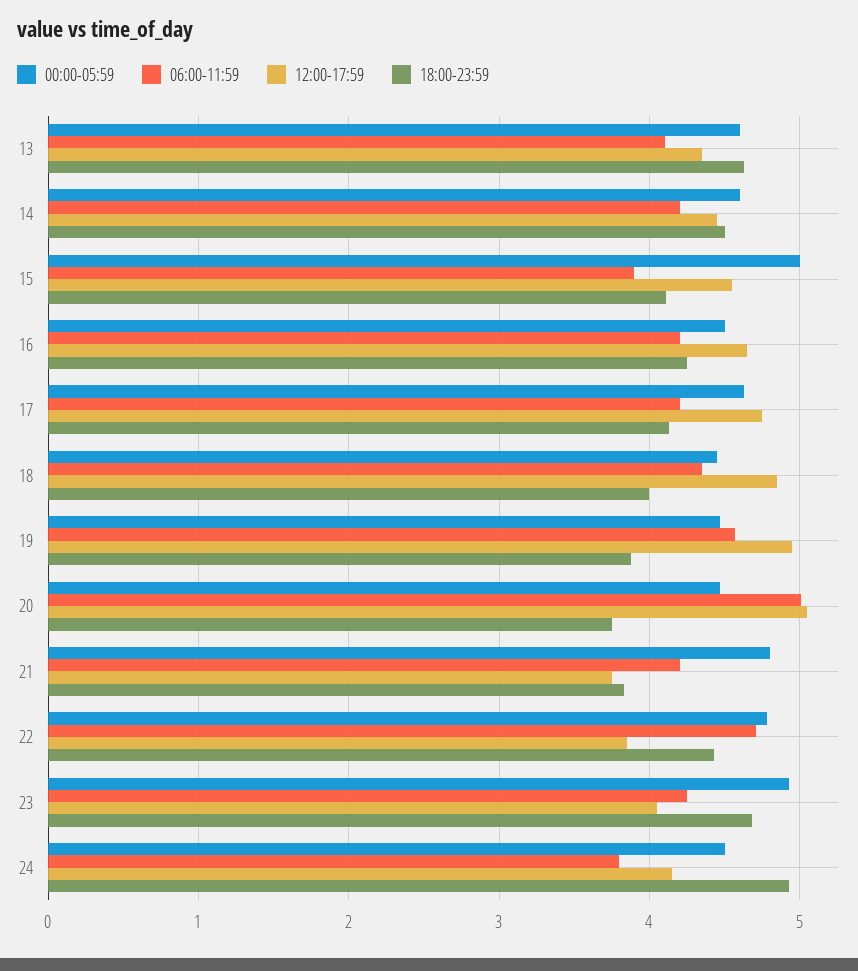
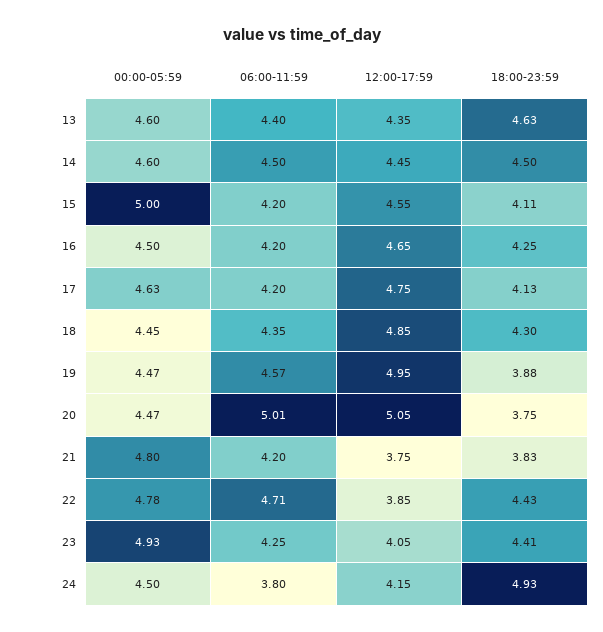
06:00-11:59, 13: 4.1 -> 4.4
06:00-11:59, 14: 4.2 -> 4.5
06:00-11:59, 15: 3.9 -> 4.2
18:00-23:59, 18: 4 -> 4.3
18:00-23:59, 23: 4.7 -> 4.41

